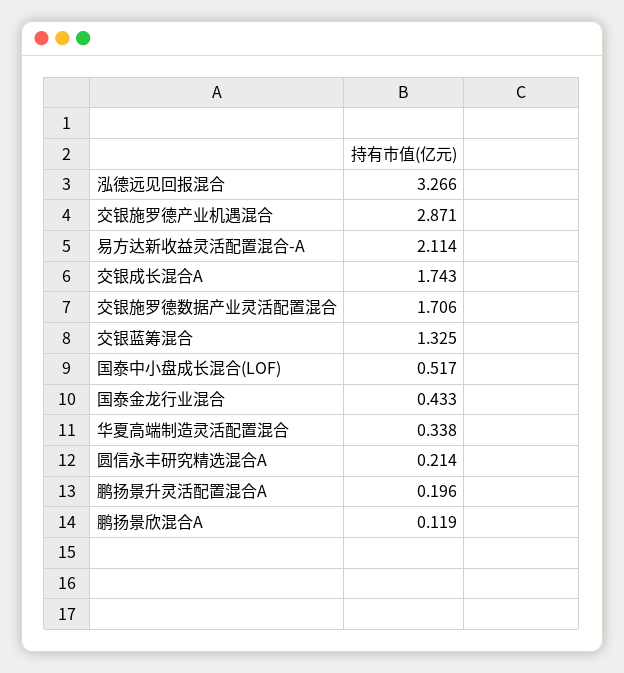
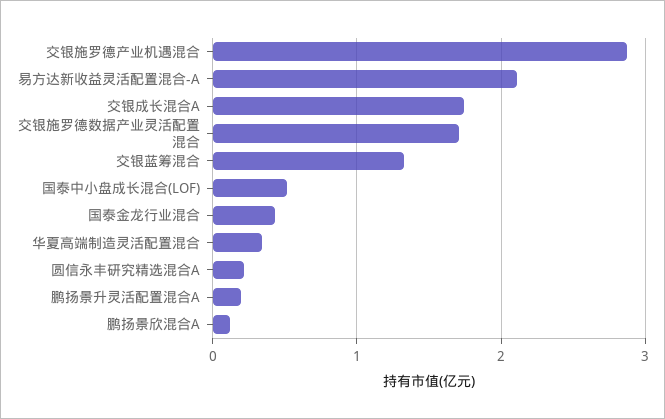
泓德远见回报混合: 3.266 -> none

